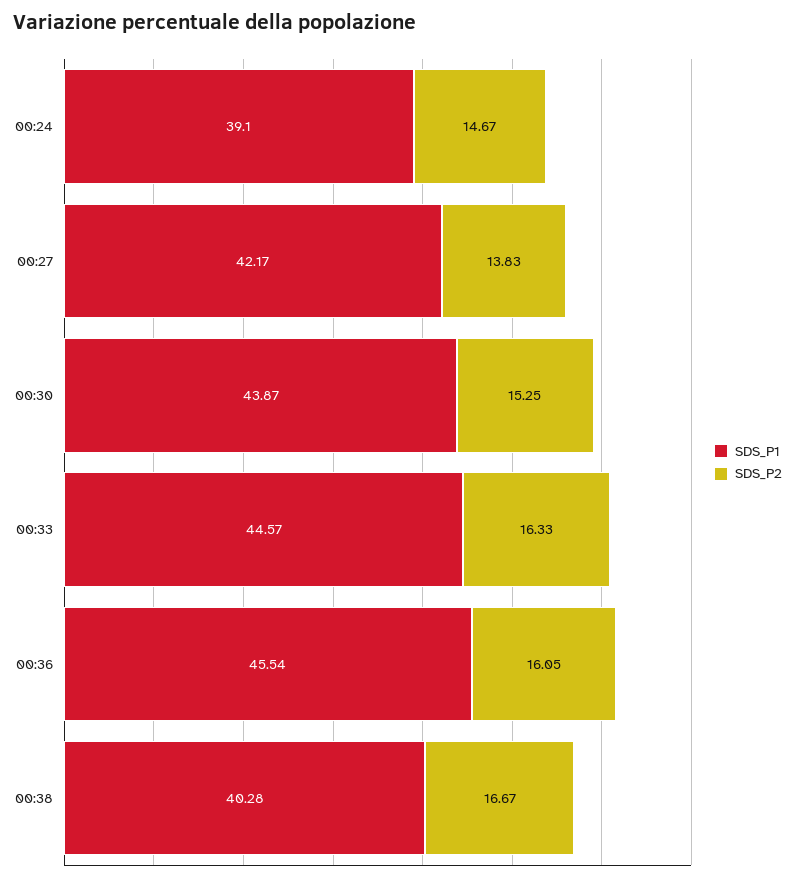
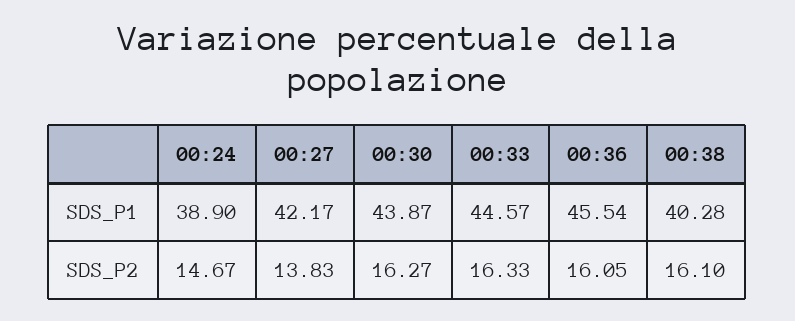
SDS_P1, 00:24: 39.1 -> 38.9
SDS_P2, 00:30: 15.25 -> 16.27
SDS_P2, 00:38: 16.67 -> 16.1

